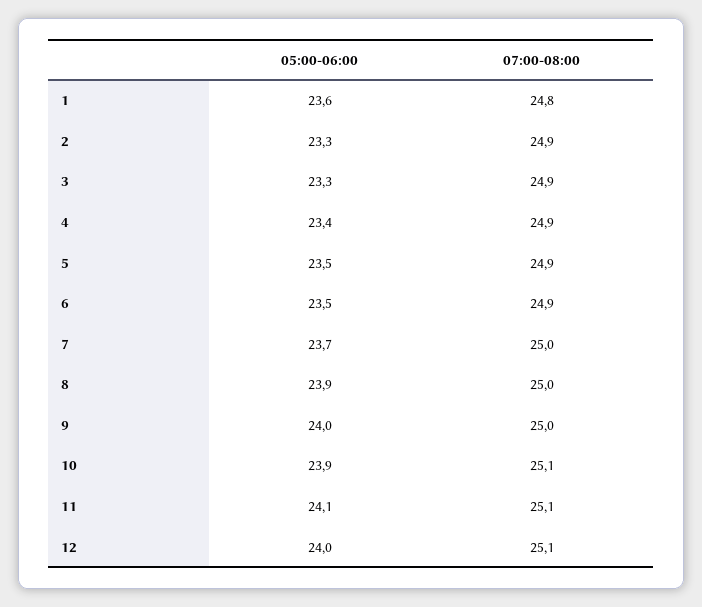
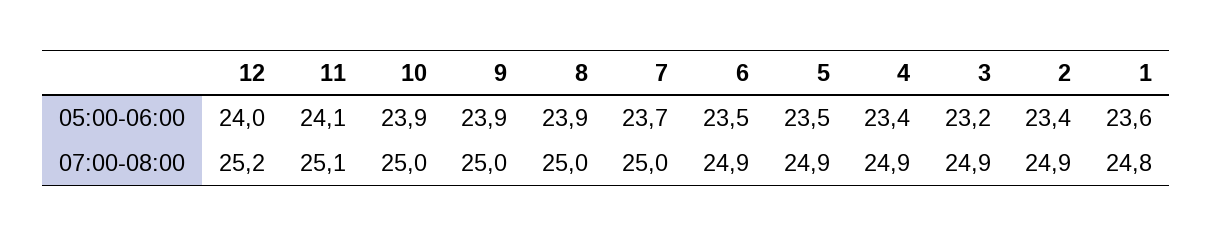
05:00-06:00, 2: 23.3 -> 23.4
05:00-06:00, 3: 23.3 -> 23.2
05:00-06:00, 9: 24 -> 23.9
07:00-08:00, 10: 25.1 -> 25
07:00-08:00, 12: 25.1 -> 25.2

